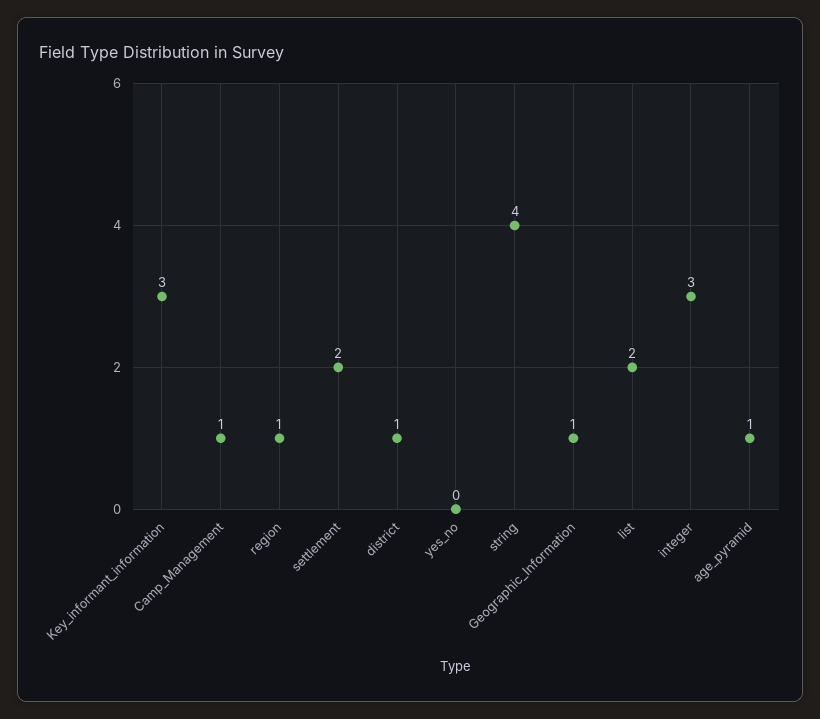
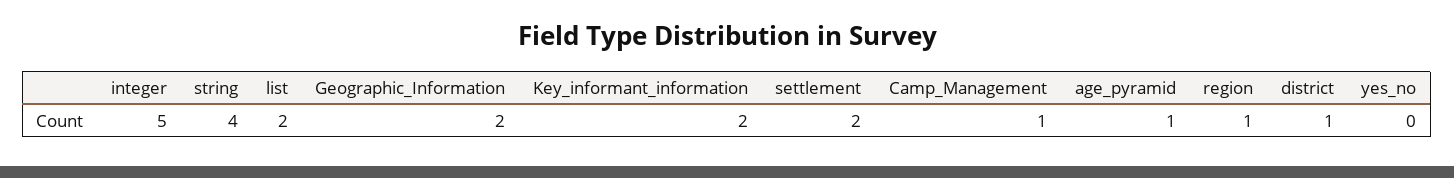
Key_informant_information: 3 -> 2
Geographic_Information: 1 -> 2
integer: 3 -> 5

